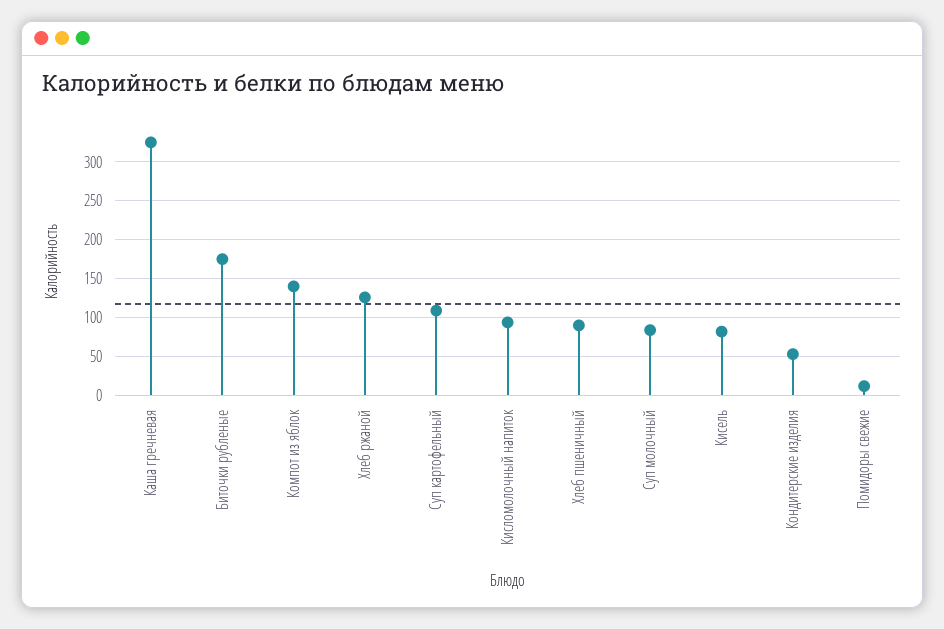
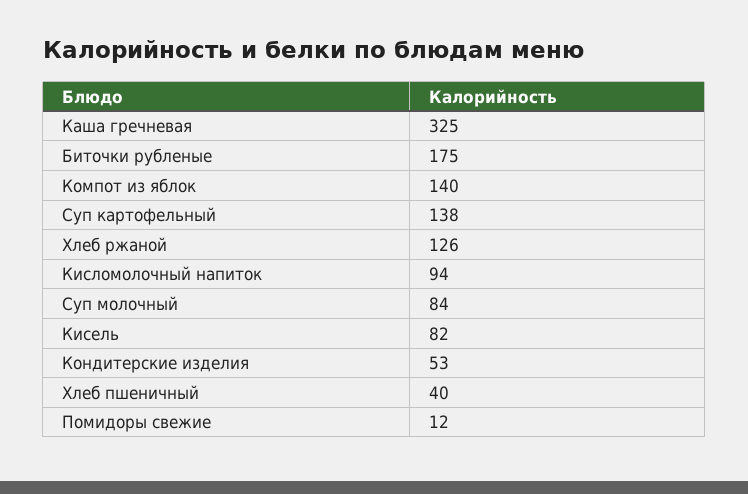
Суп картофельный: 110 -> 138
Хлеб пшеничный: 90 -> 40

